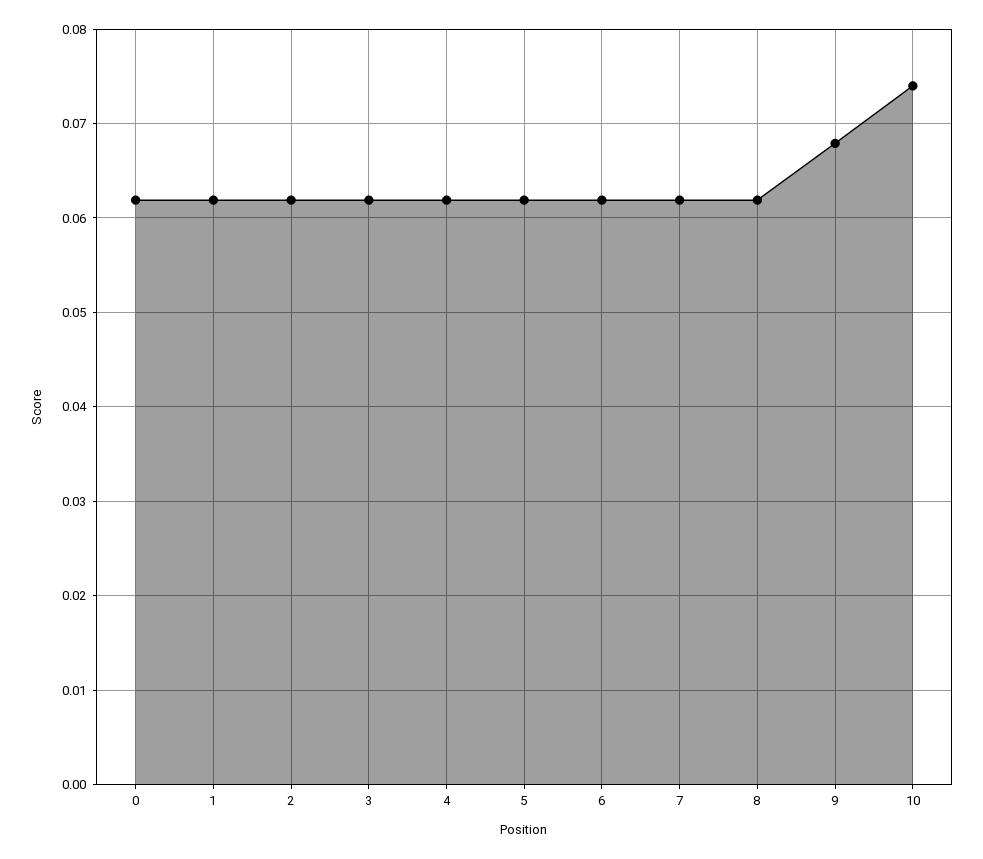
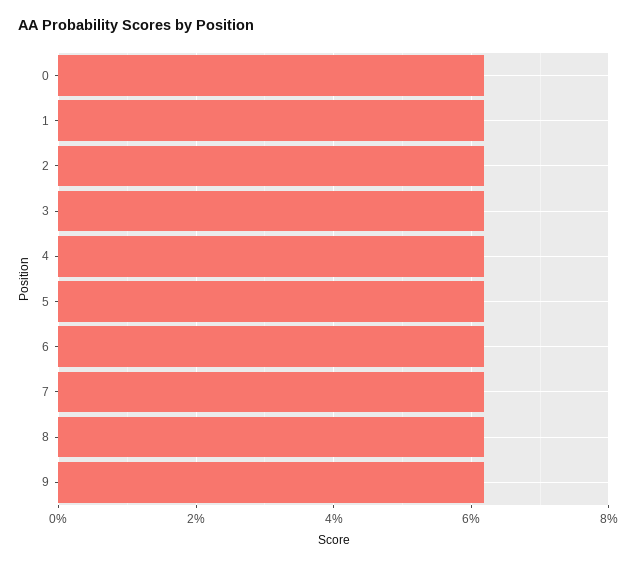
9: 0.068 -> 0.062
10: 0.074 -> none

